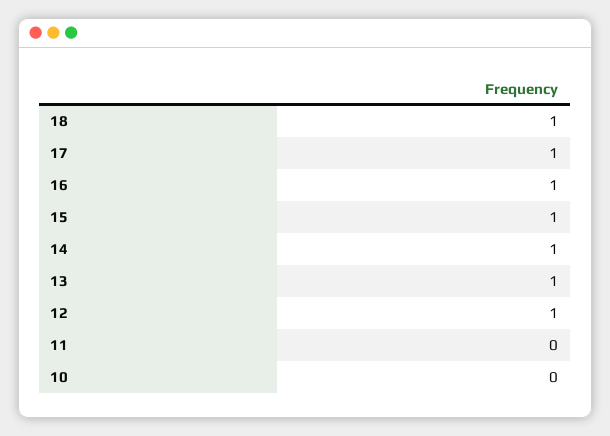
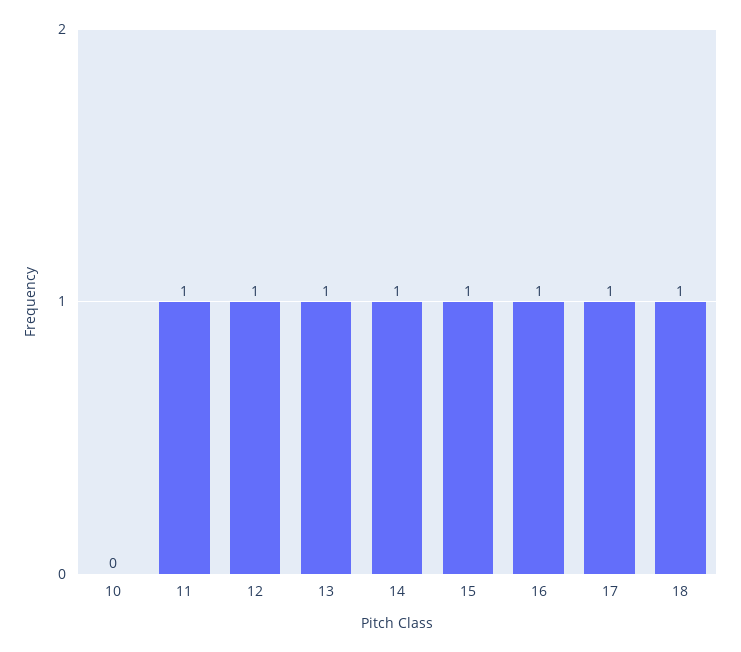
11: 0 -> 1

